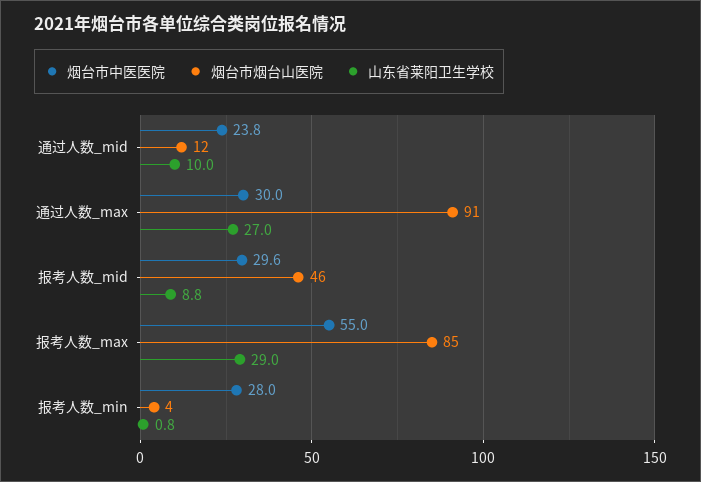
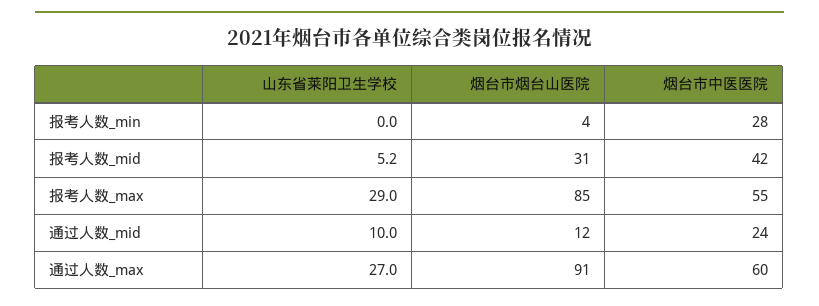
烟台市中医医院, 通过人数_max: 30 -> 60
烟台市中医医院, 报考人数_mid: 29.6 -> 42
烟台市烟台山医院, 报考人数_mid: 46 -> 31
山东省莱阳卫生学校, 报考人数_mid: 8.8 -> 5.2
山东省莱阳卫生学校, 报考人数_min: 0.8 -> 0

